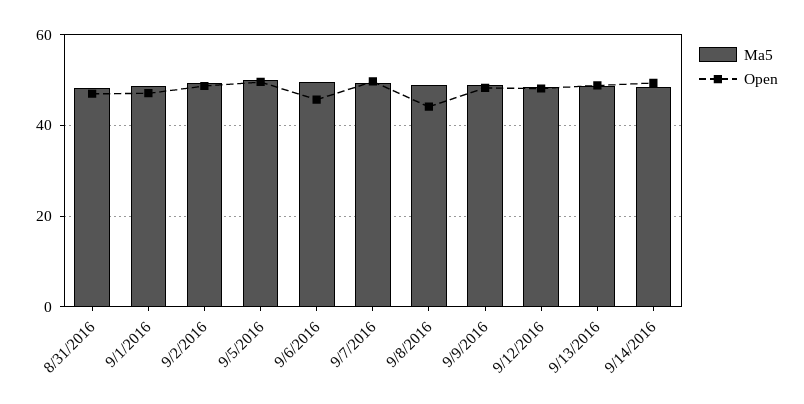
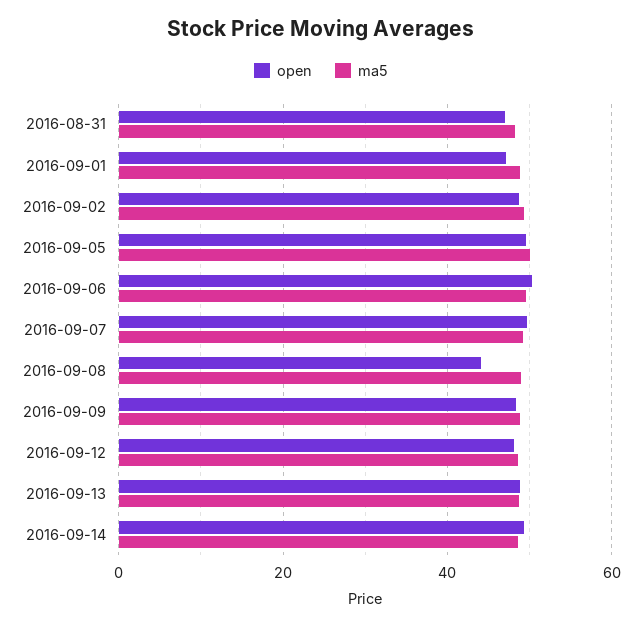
Open, 9/6/2016: 46 -> 50

